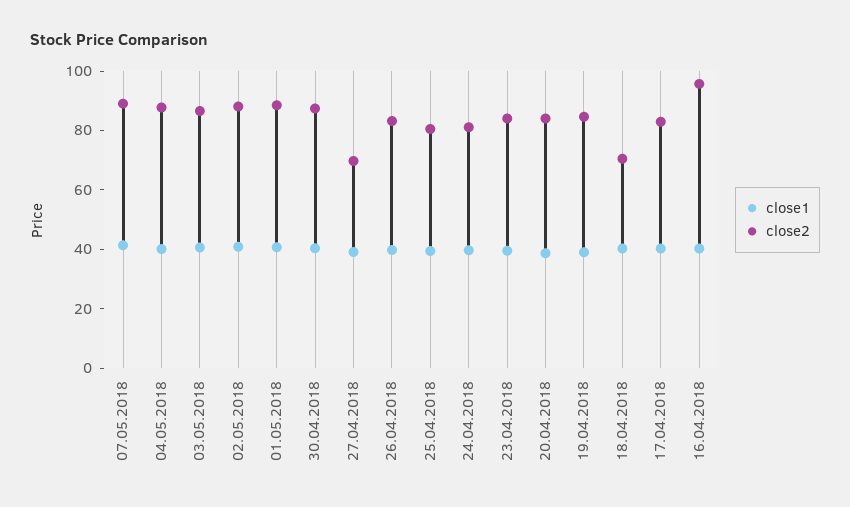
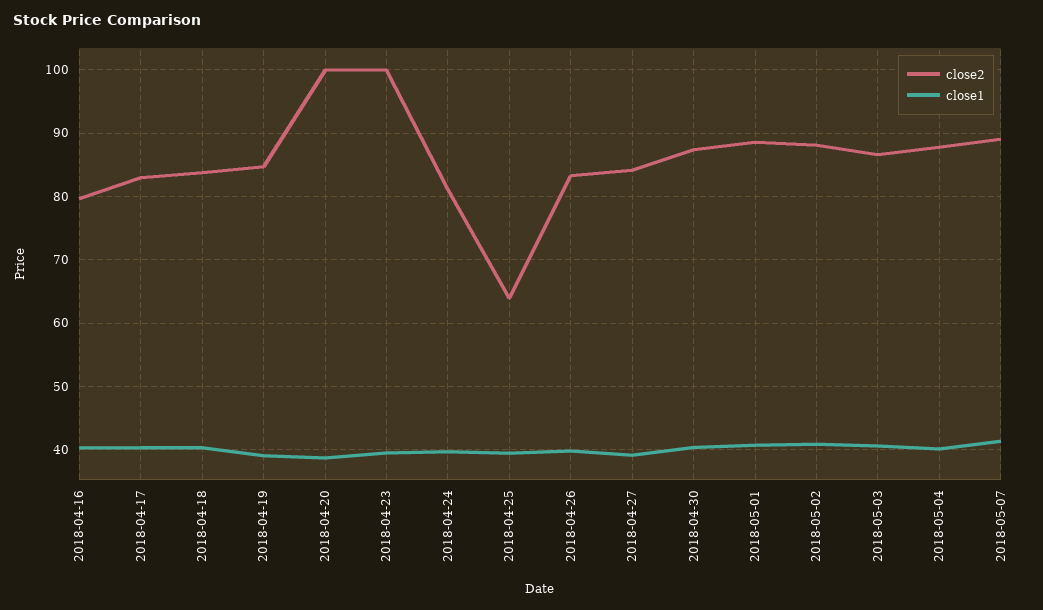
close2, 27.04.2018: 70 -> 84
close2, 25.04.2018: 80 -> 64
close2, 23.04.2018: 85 -> 100
close2, 20.04.2018: 85 -> 100
close2, 18.04.2018: 70 -> 84
close2, 16.04.2018: 95 -> 80

